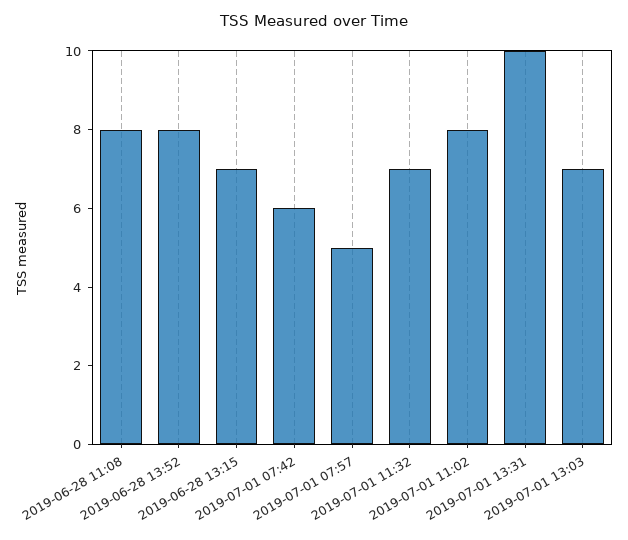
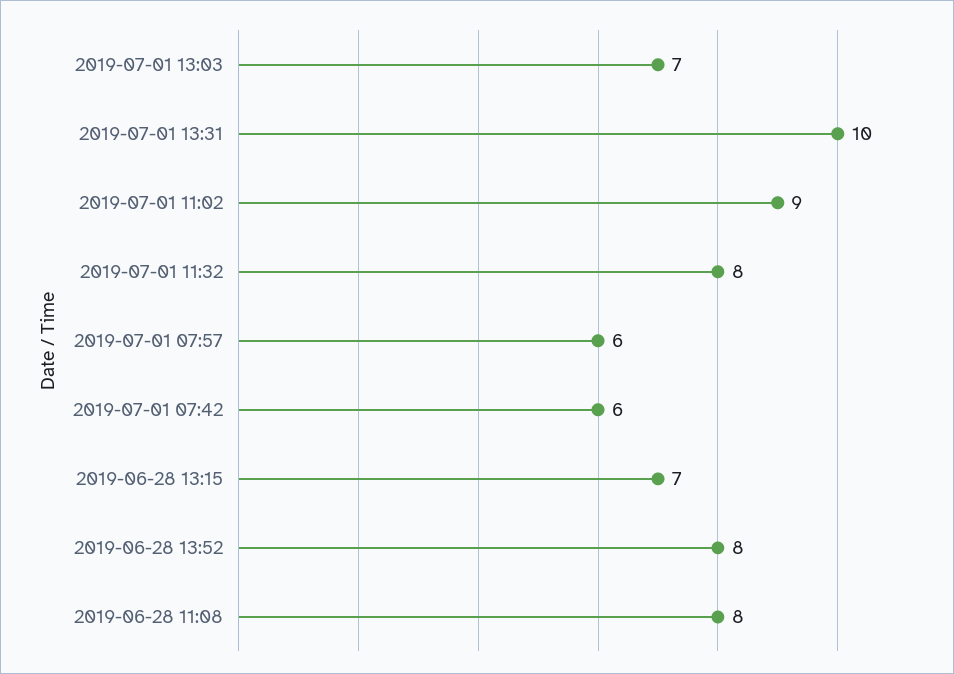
2019-07-01 07:57: 5 -> 6
2019-07-01 11:32: 7 -> 8
2019-07-01 11:02: 8 -> 9

